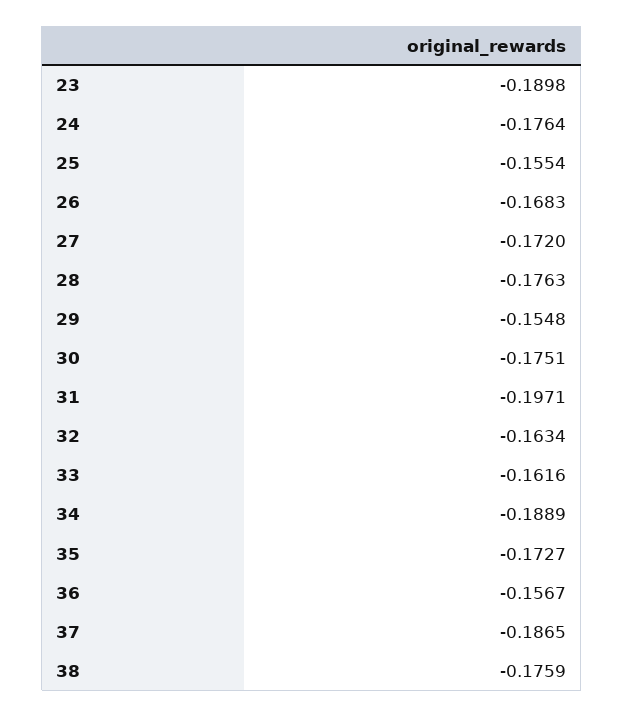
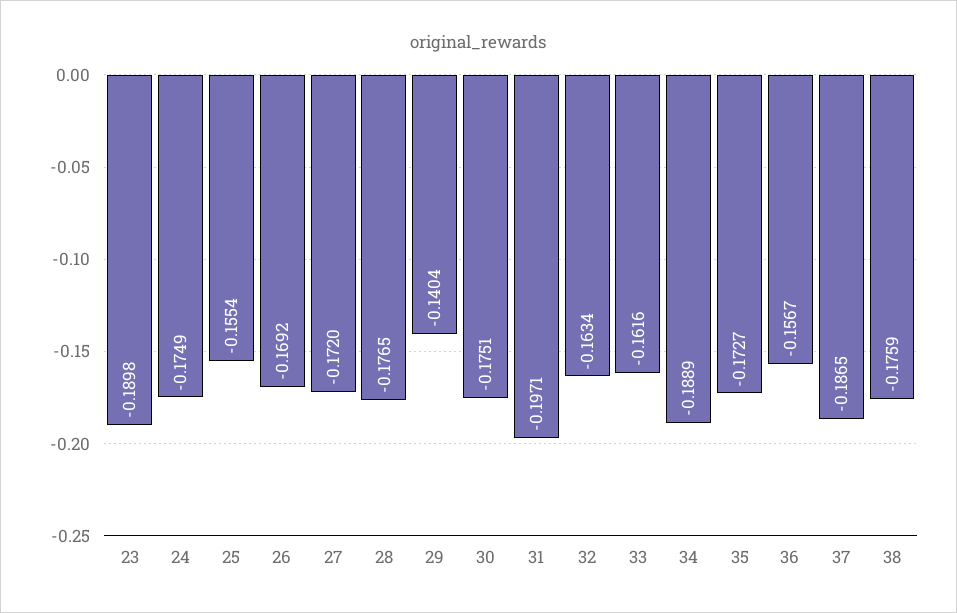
24: -0.1764 -> -0.1749
26: -0.1683 -> -0.1692
28: -0.1763 -> -0.1765
29: -0.1548 -> -0.1404

